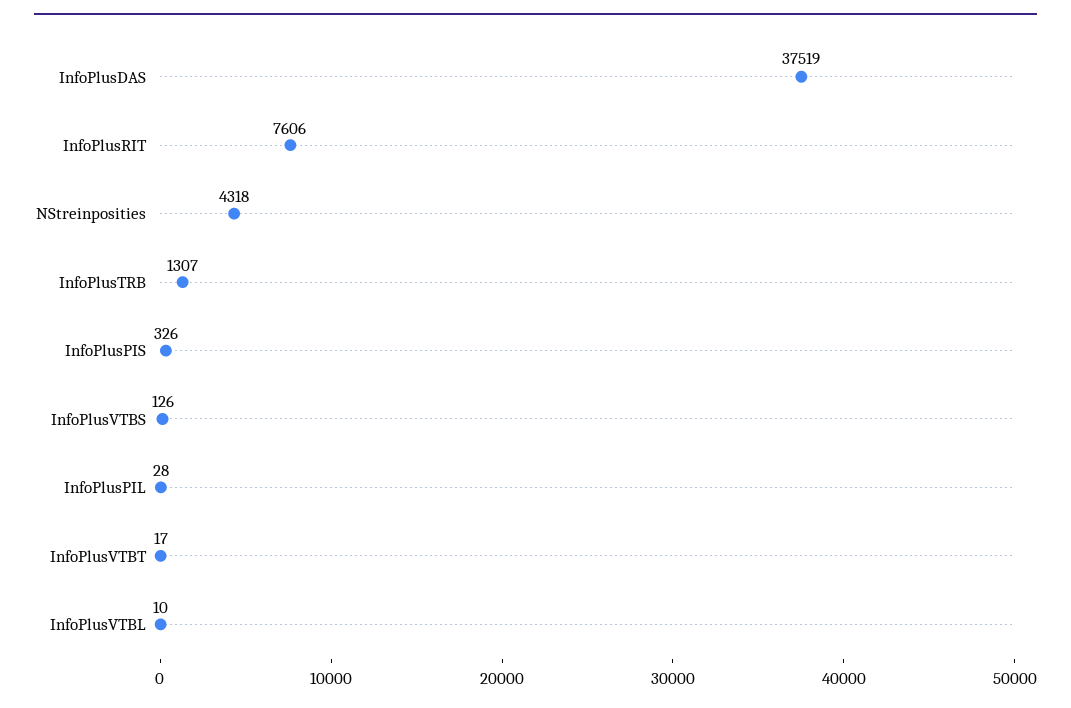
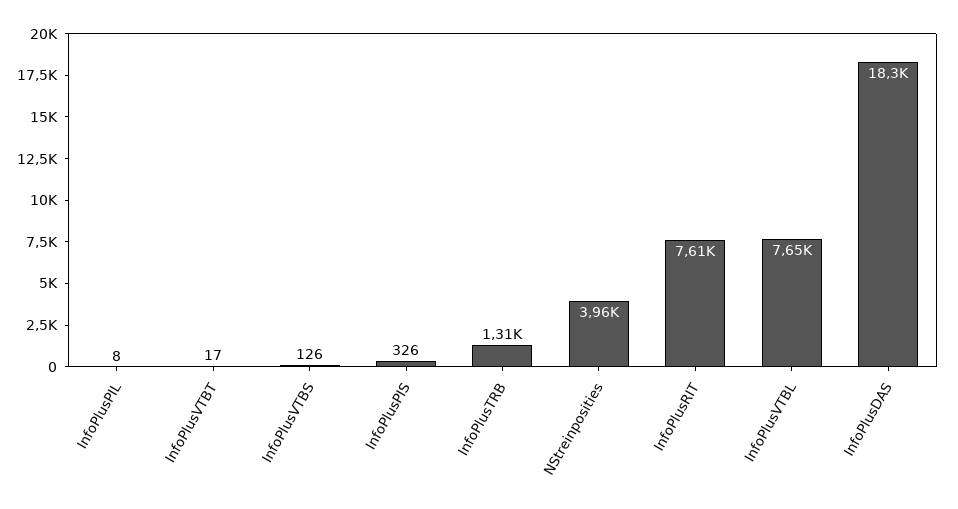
InfoPlusDAS: 37519 -> 18300
NStreinposities: 4318 -> 3960
InfoPlusPIL: 28 -> 8
InfoPlusVTBL: 10 -> 7650

